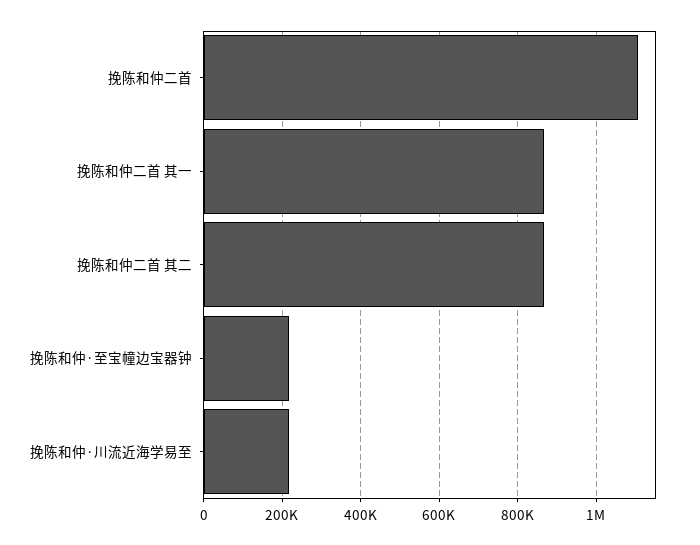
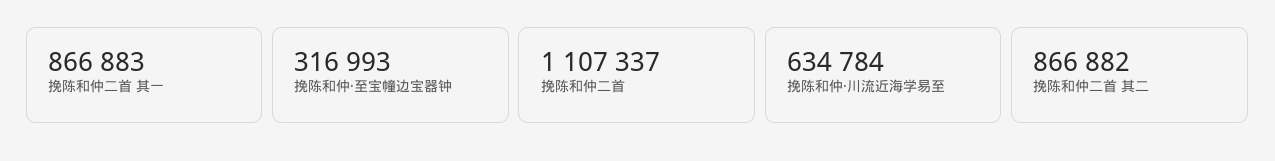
挽陈和仲·至宝幢边宝器钟: 220000 -> 316993
挽陈和仲·川流近海学易至: 220000 -> 634784

